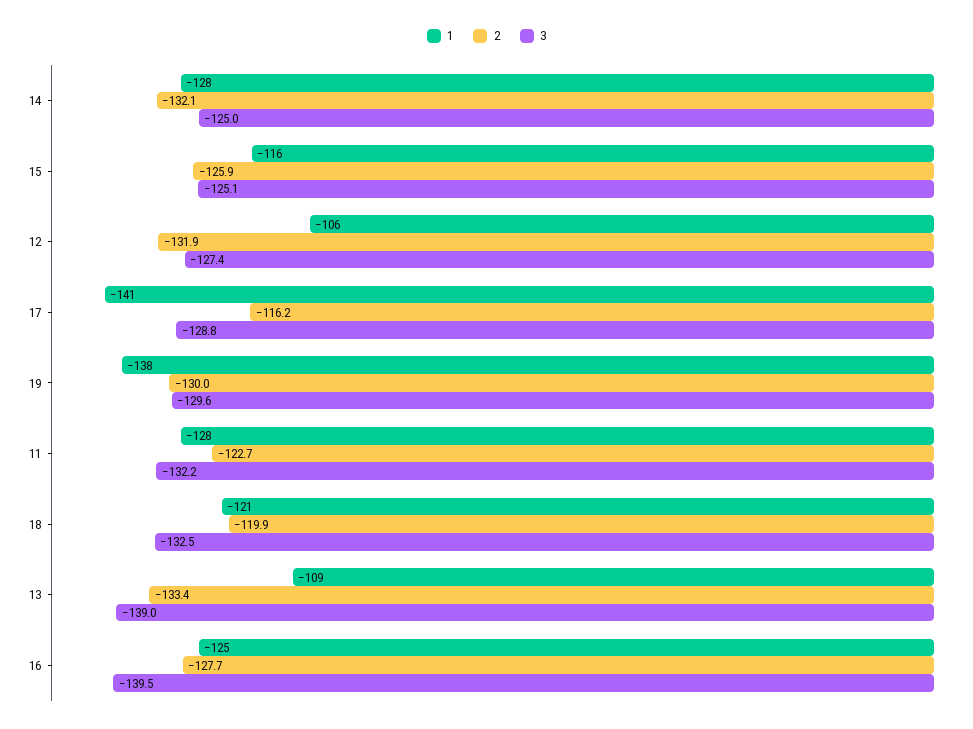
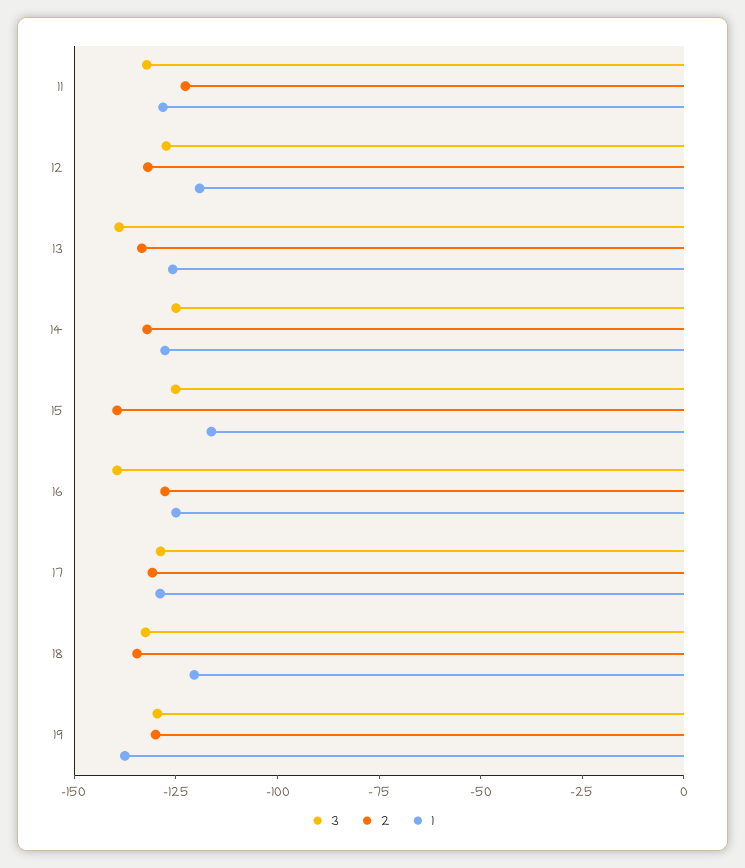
2, 15: -125.9 -> -140
1, 12: -106 -> -120
1, 17: -141 -> -130
2, 17: -116.2 -> -130
2, 18: -119.9 -> -135
1, 13: -109 -> -125

